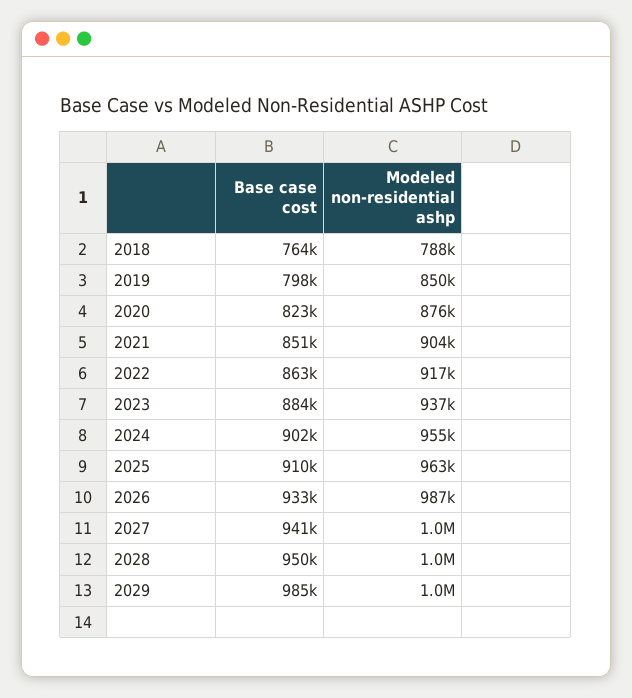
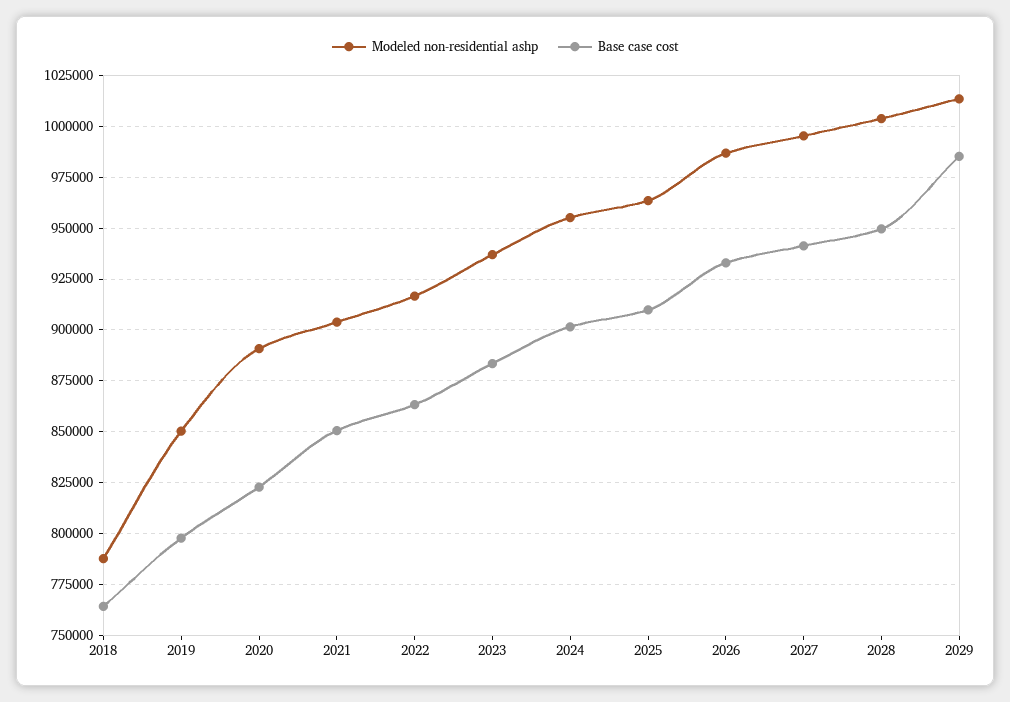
Modeled non-residential ashp, 2020: 876000 -> 890000

